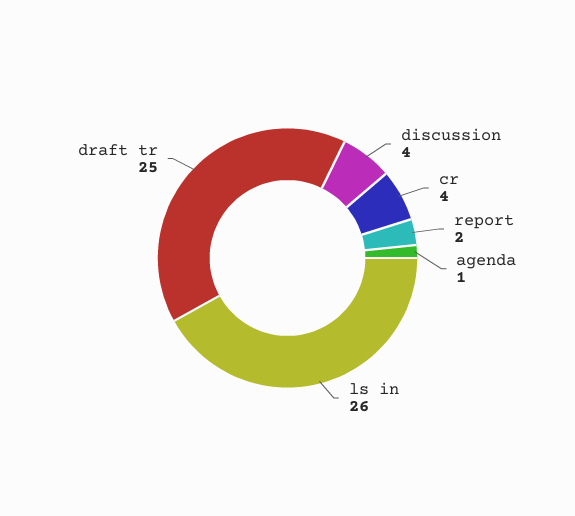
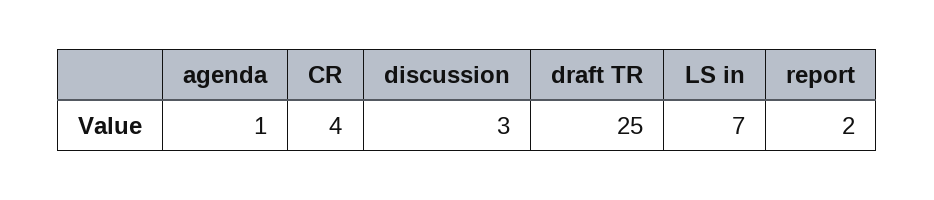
discussion: 4 -> 3
ls in: 26 -> 7

